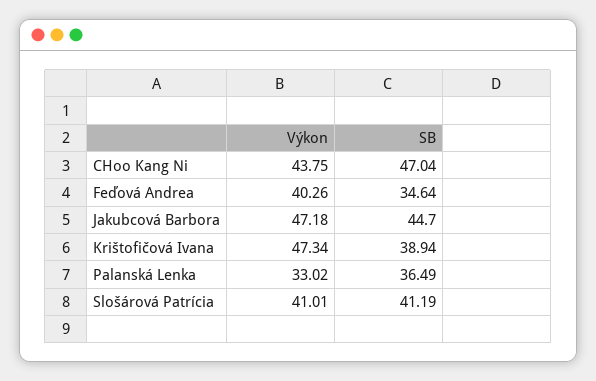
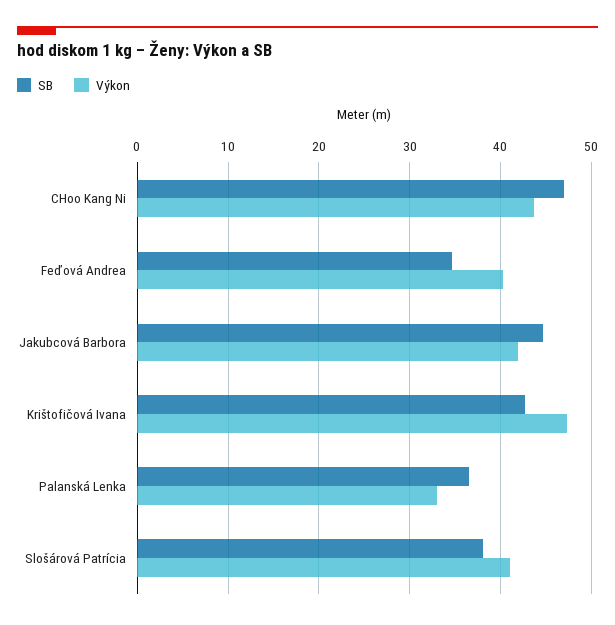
Výkon, Jakubcová Barbora: 47.18 -> 42
SB, Krištofičová Ivana: 38.94 -> 43
SB, Slošárová Patrícia: 41.19 -> 38

